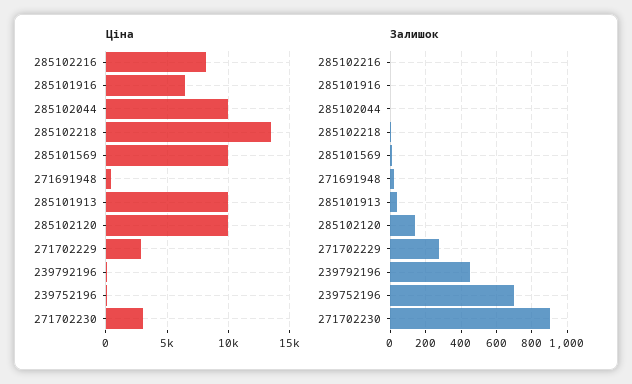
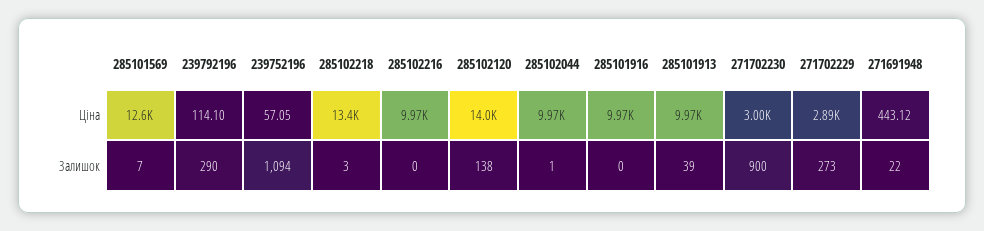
Ціна, 285102216: 8000 -> 9970
Ціна, 285101916: 6500 -> 9970
Ціна, 285101569: 10000 -> 12600
Ціна, 285102120: 10000 -> 14000
Залишок, 239792196: 450 -> 290
Залишок, 239752196: 700 -> 1094

